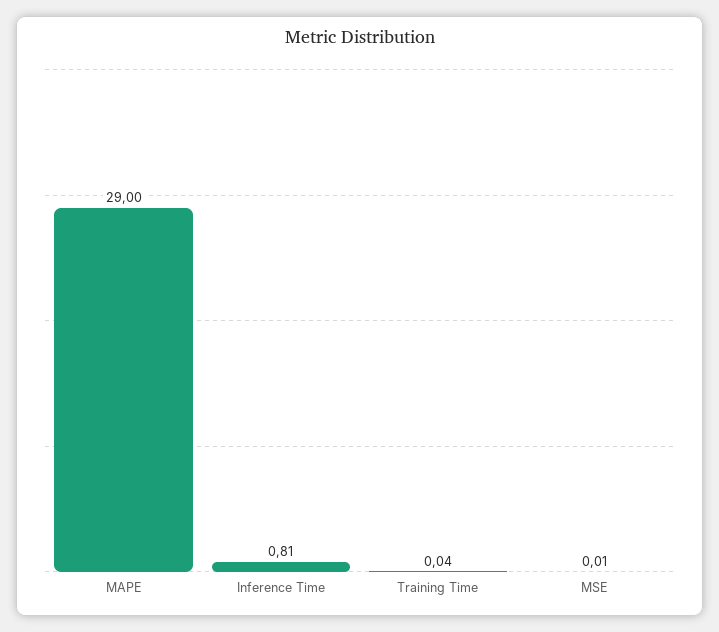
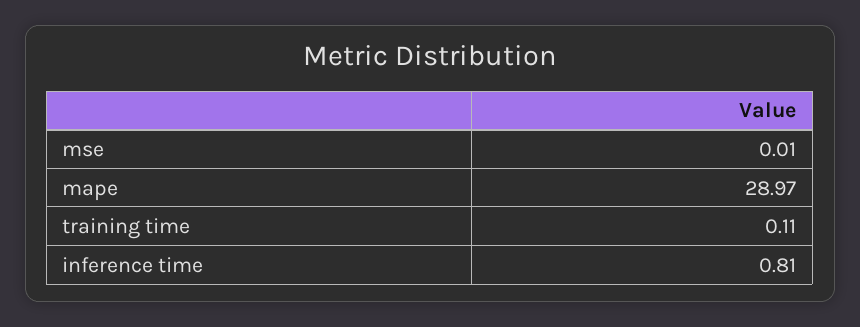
MAPE: 29 -> 28.97
Training Time: 0.04 -> 0.11

